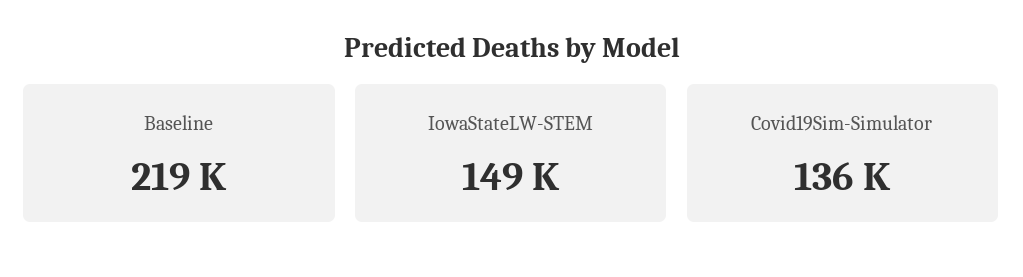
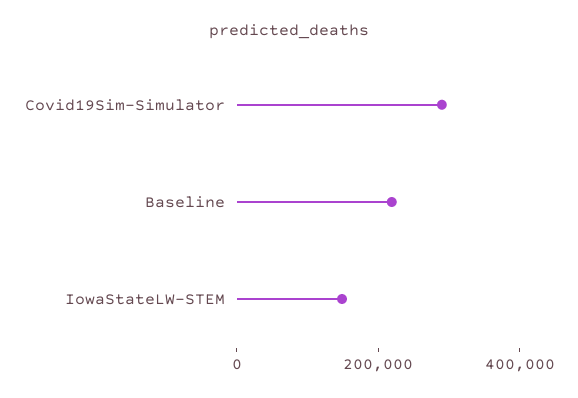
Covid19Sim-Simulator: 136000 -> 300000

